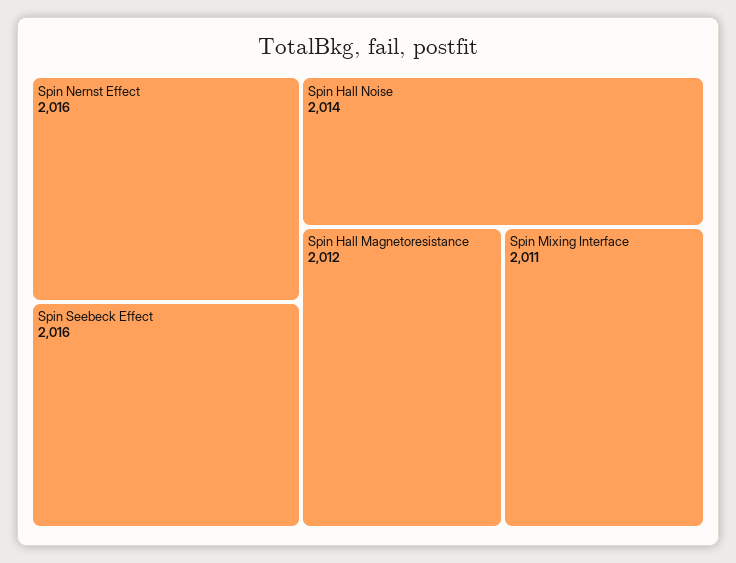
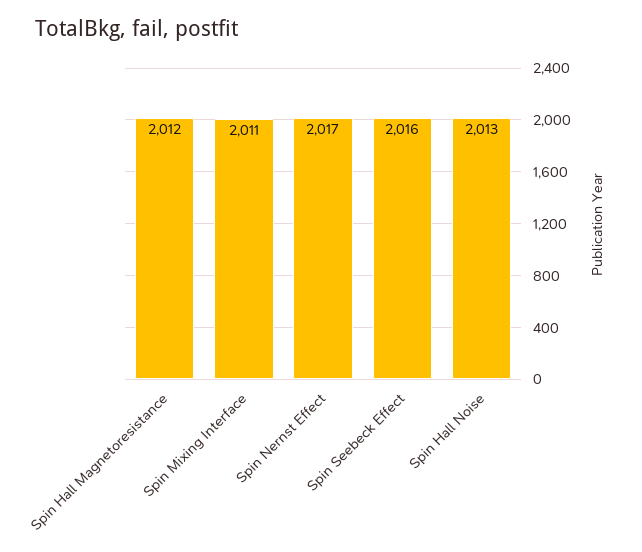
Spin Nernst Effect: 2016 -> 2017
Spin Hall Noise: 2014 -> 2013

